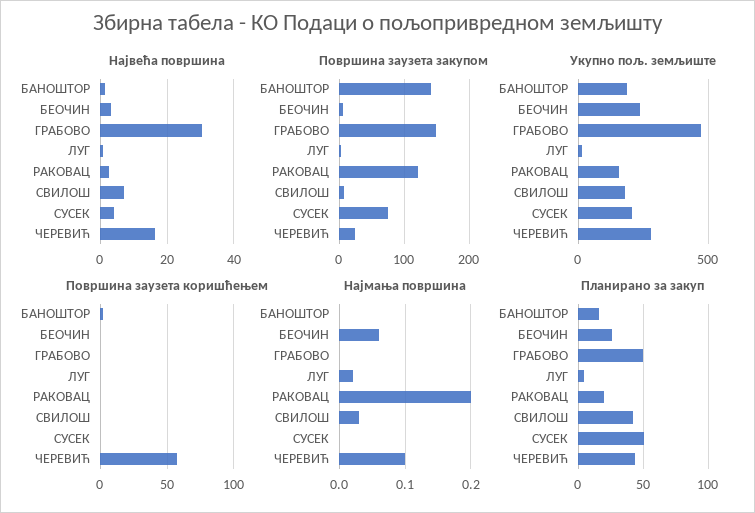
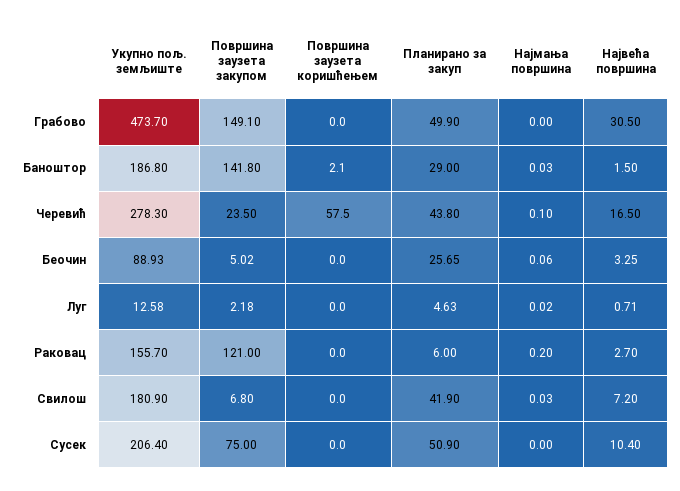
Највећа површина, СУСЕК: 4 -> 10.4
Укупно пољ. земљиште, БЕОЧИН: 250 -> 88.93
Најмања површина, БАНОШТОР: 0 -> 0.03
Планирано за закуп, БАНОШТОР: 15 -> 29
Планирано за закуп, РАКОВАЦ: 20 -> 6

